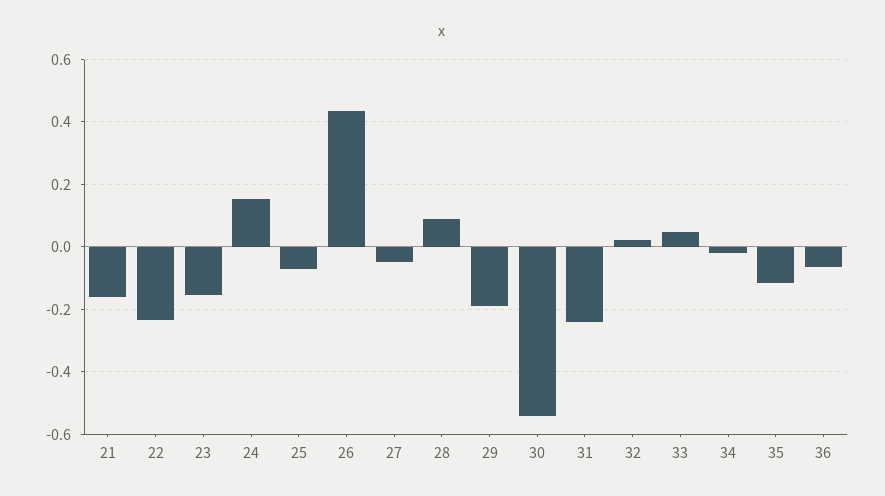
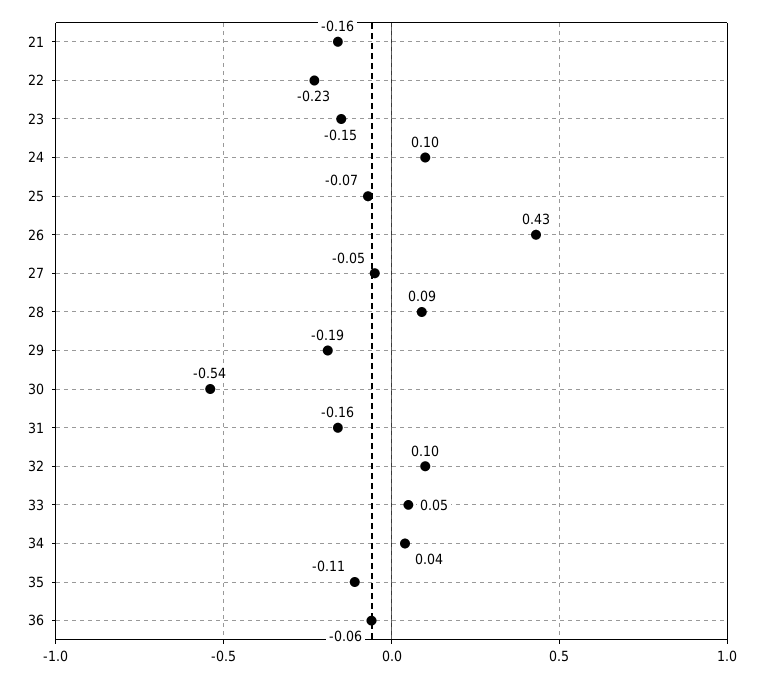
24: 0.16 -> 0.1
31: -0.24 -> -0.16
32: 0.02 -> 0.1
34: -0.02 -> 0.04

